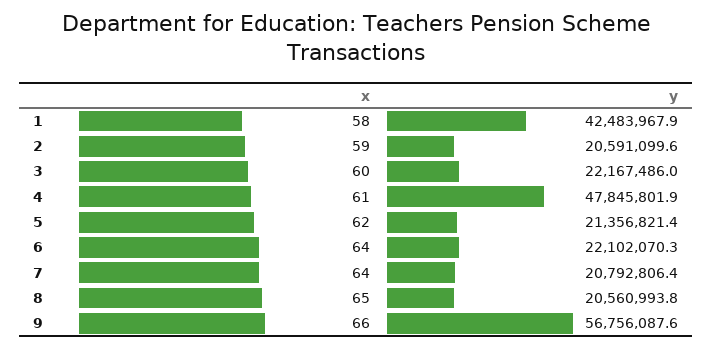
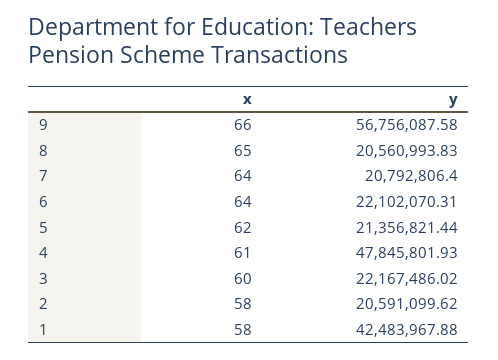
x, 2: 59 -> 58

